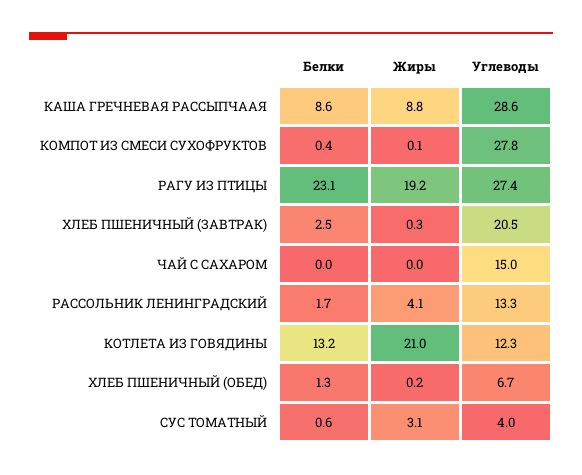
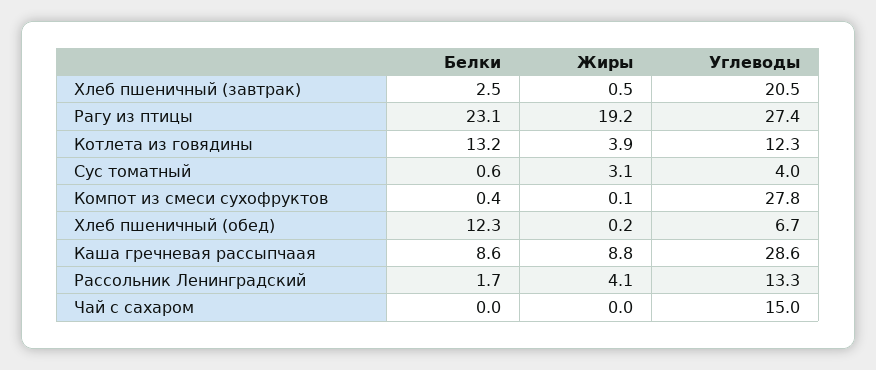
Жиры, ХЛЕБ ПШЕНИЧНЫЙ (ЗАВТРАК): 0.3 -> 0.5
Жиры, КОТЛЕТА ИЗ ГОВЯДИНЫ: 21 -> 3.9
Белки, ХЛЕБ ПШЕНИЧНЫЙ (ОБЕД): 1.3 -> 12.3

